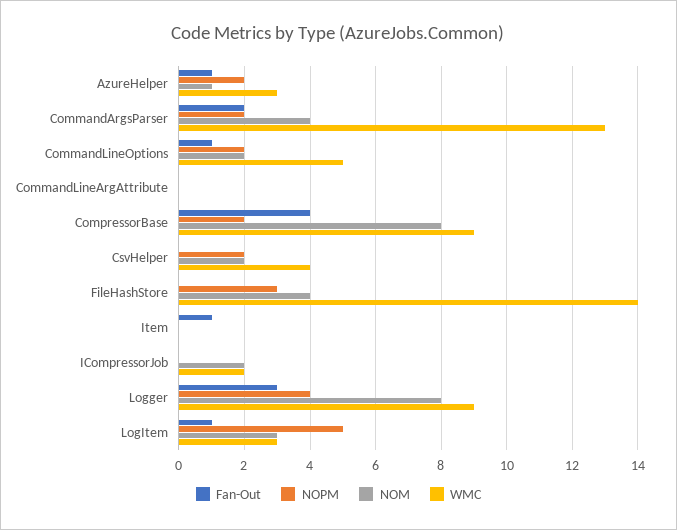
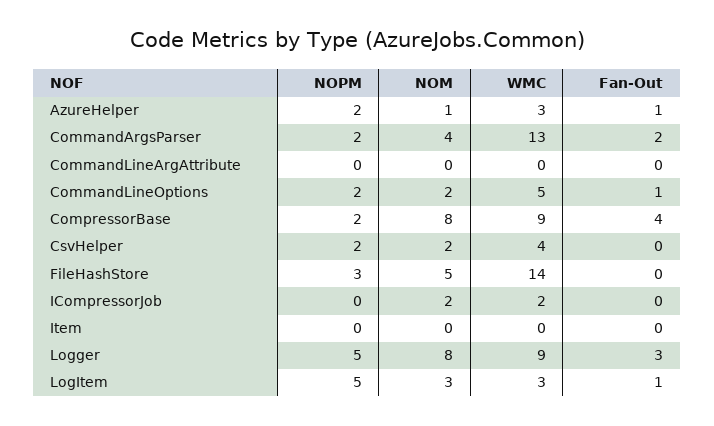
NOM, FileHashStore: 4 -> 5
Fan-Out, Item: 1 -> 0
NOPM, Logger: 4 -> 5

